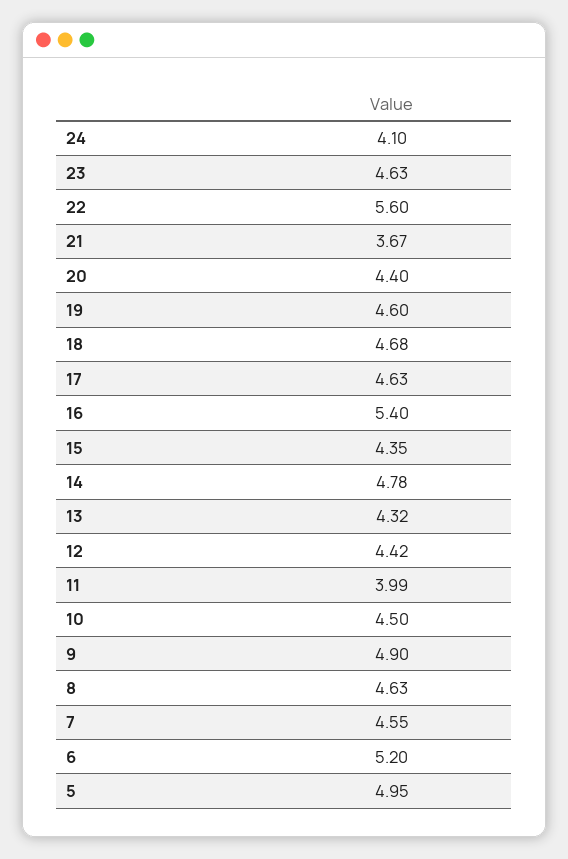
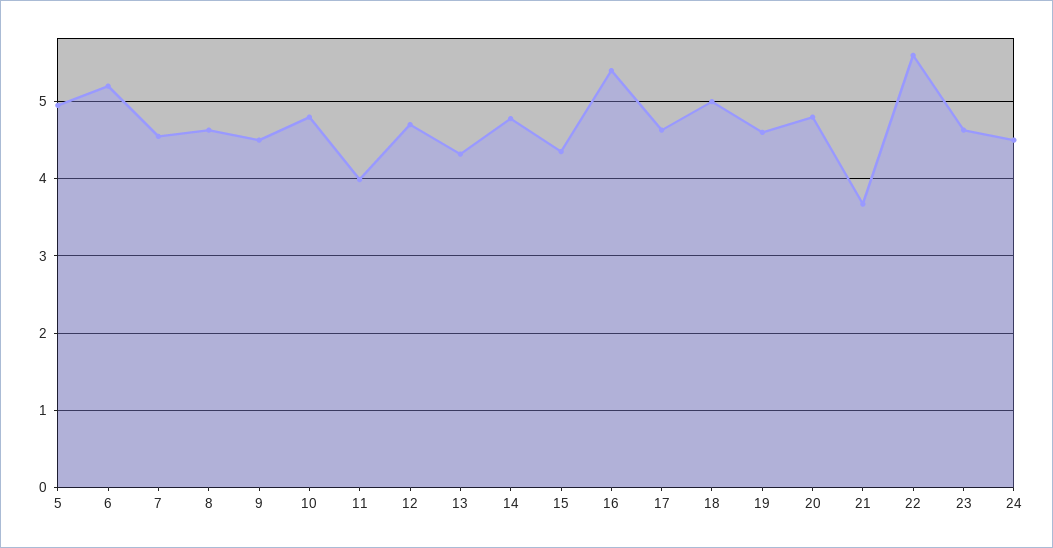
24: 4.1 -> 4.5
20: 4.4 -> 4.8
18: 4.68 -> 5
12: 4.42 -> 4.7
10: 4.5 -> 4.8
9: 4.9 -> 4.5

